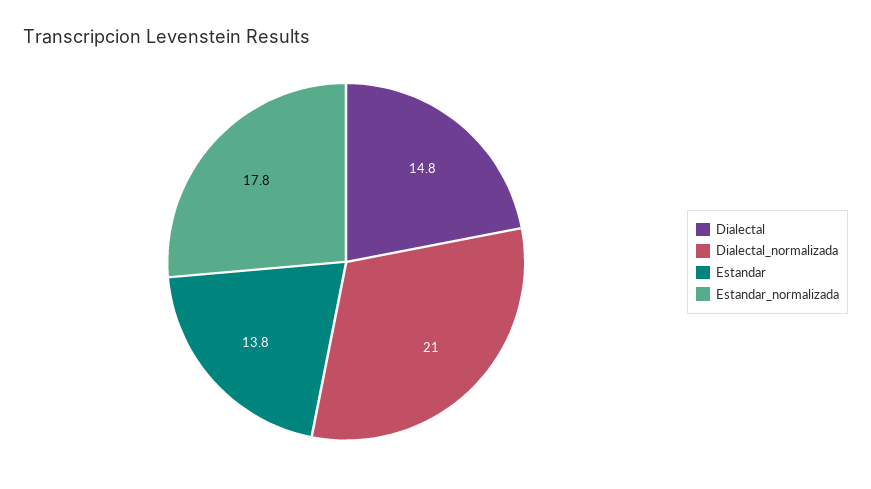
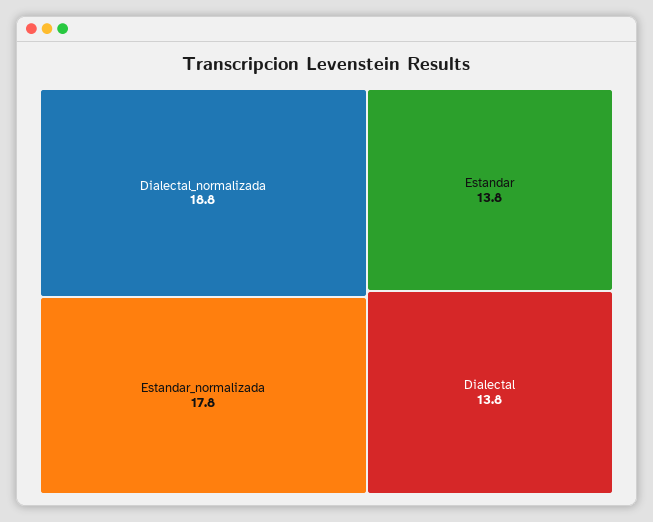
Dialectal: 14.8 -> 13.8
Dialectal_normalizada: 21 -> 18.8

